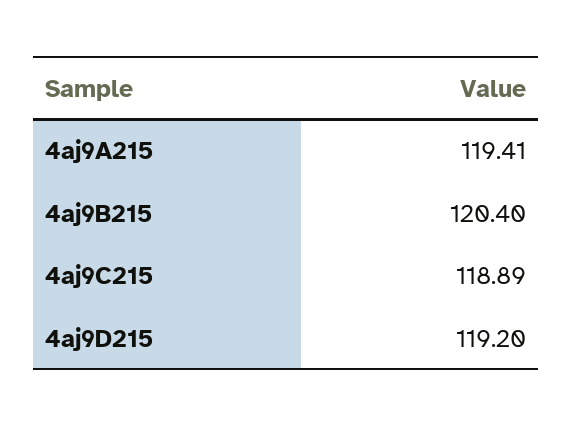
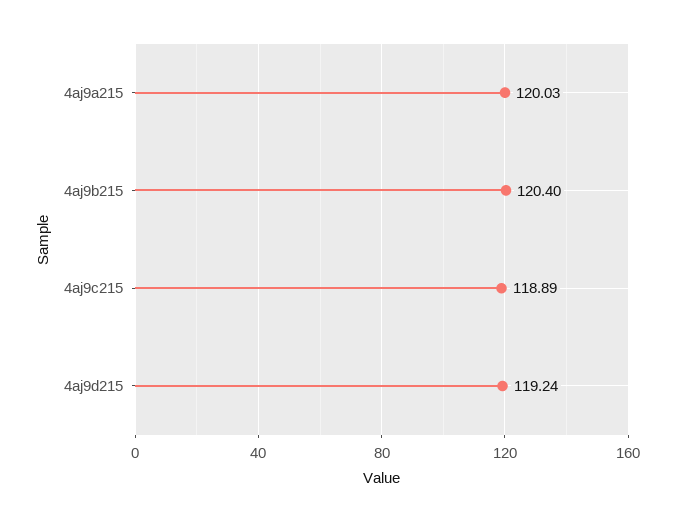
4aj9A215: 119.41 -> 120.03
4aj9D215: 119.2 -> 119.24

